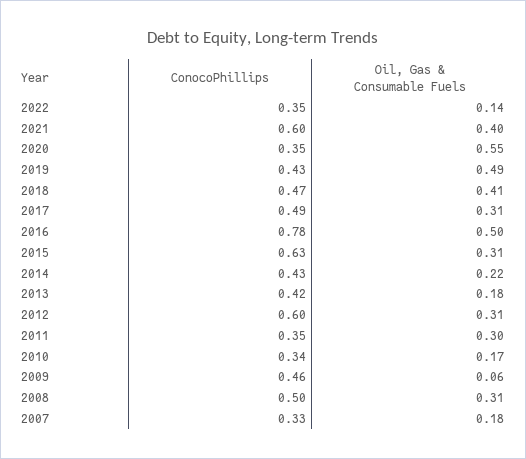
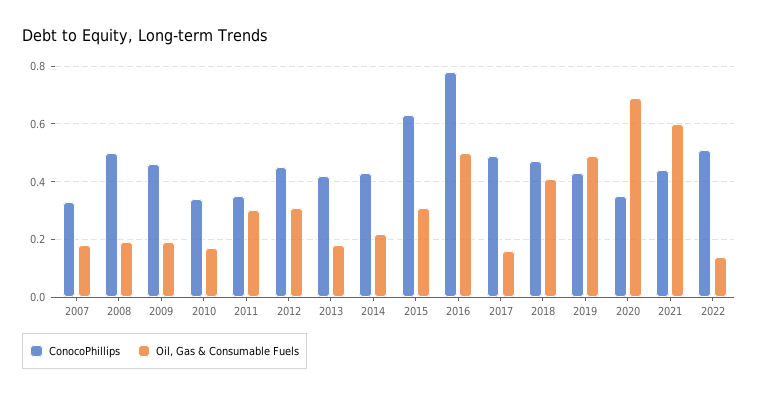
ConocoPhillips, 2022: 0.35 -> 0.5
ConocoPhillips, 2021: 0.6 -> 0.45
Oil, Gas & Consumable Fuels, 2021: 0.4 -> 0.6
Oil, Gas & Consumable Fuels, 2020: 0.55 -> 0.7
Oil, Gas & Consumable Fuels, 2017: 0.31 -> 0.15
ConocoPhillips, 2012: 0.6 -> 0.45
Oil, Gas & Consumable Fuels, 2009: 0.06 -> 0.2
Oil, Gas & Consumable Fuels, 2008: 0.31 -> 0.2

